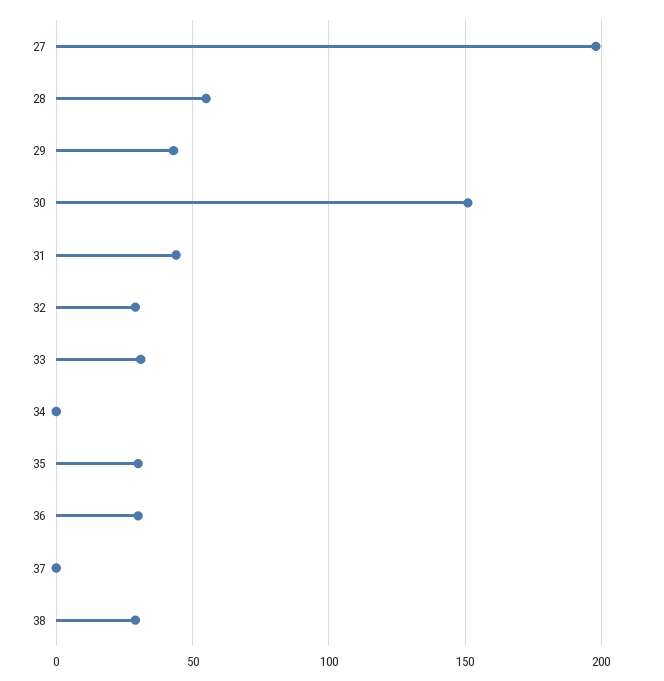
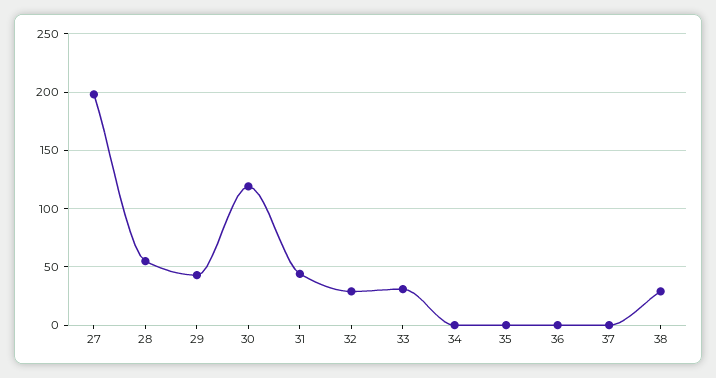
30: 150 -> 120
35: 30 -> 0
36: 30 -> 0

